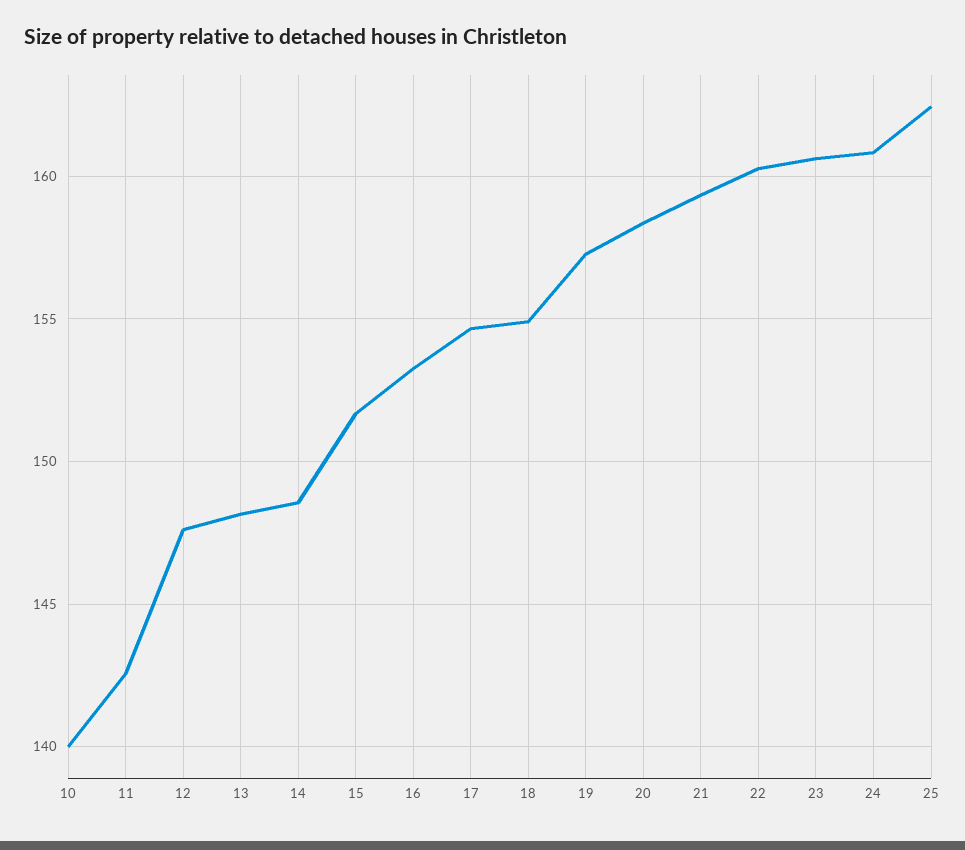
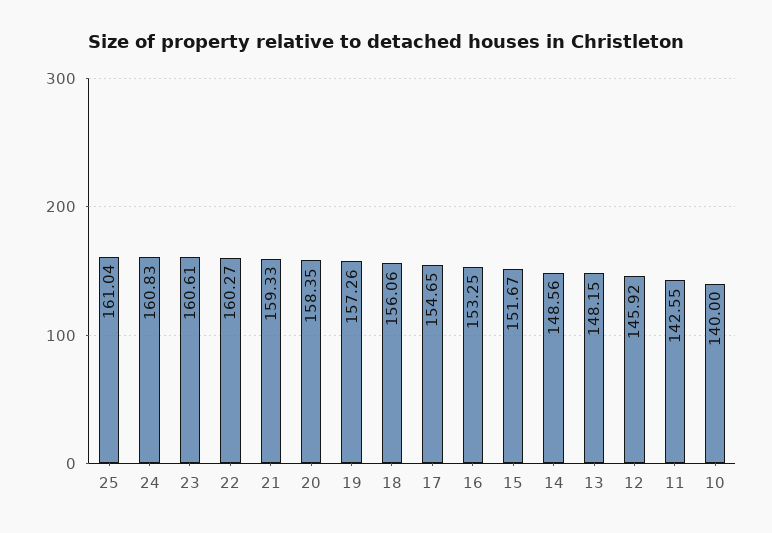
12: 147.5 -> 145.92
18: 155 -> 156.06
25: 162.5 -> 161.04

